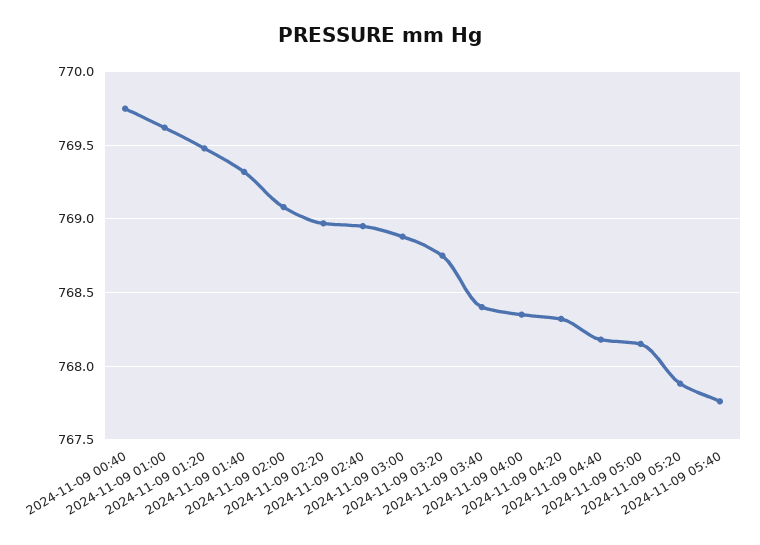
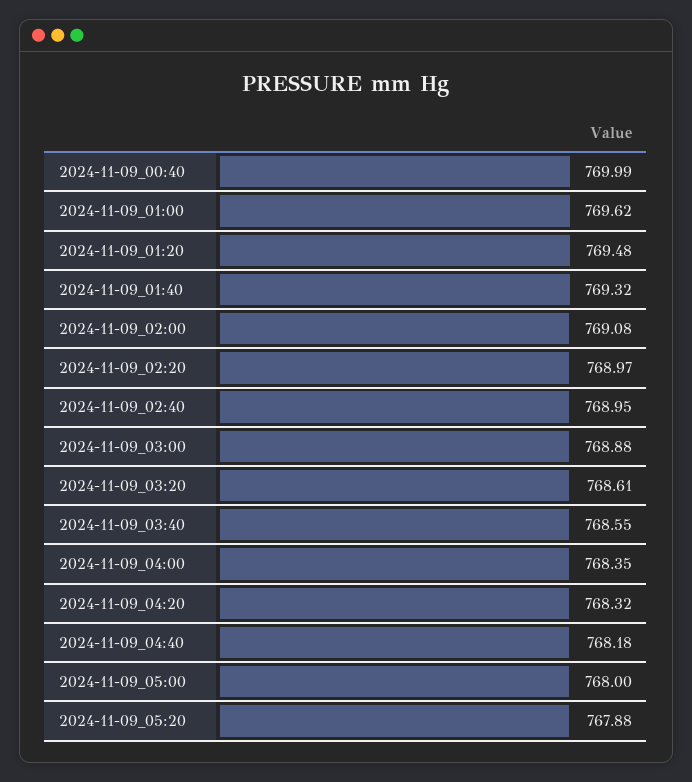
2024-11-09 00:40: 769.75 -> 769.99
2024-11-09 03:20: 768.75 -> 768.61
2024-11-09 03:40: 768.4 -> 768.55
2024-11-09 05:00: 768.15 -> 768
2024-11-09 05:40: 767.75 -> none

